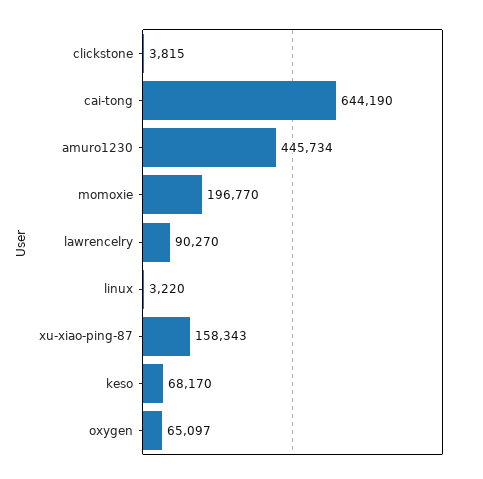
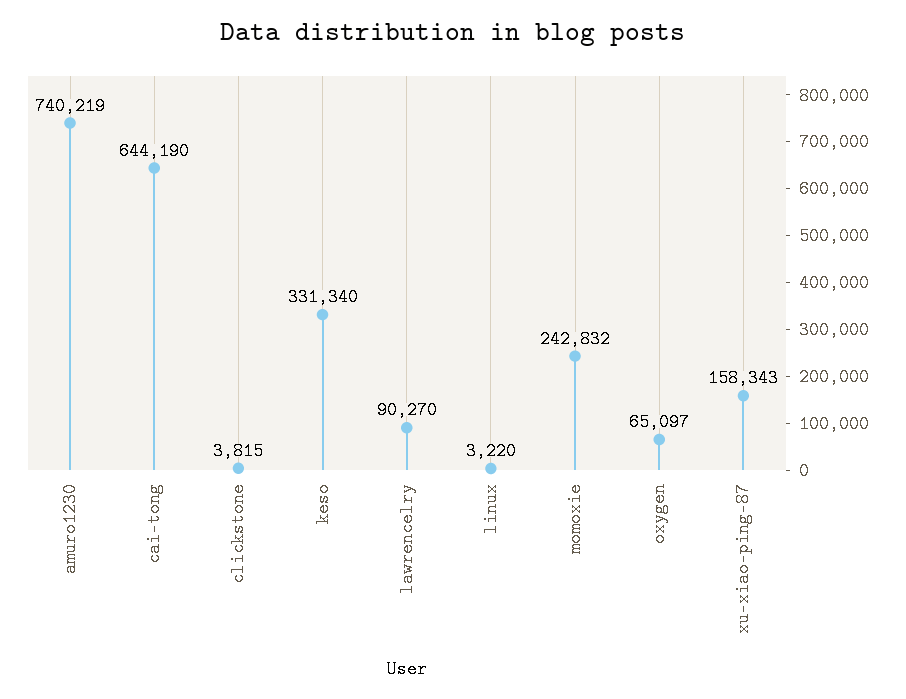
amuro1230: 445734 -> 740219
momoxie: 196770 -> 242832
keso: 68170 -> 331340

